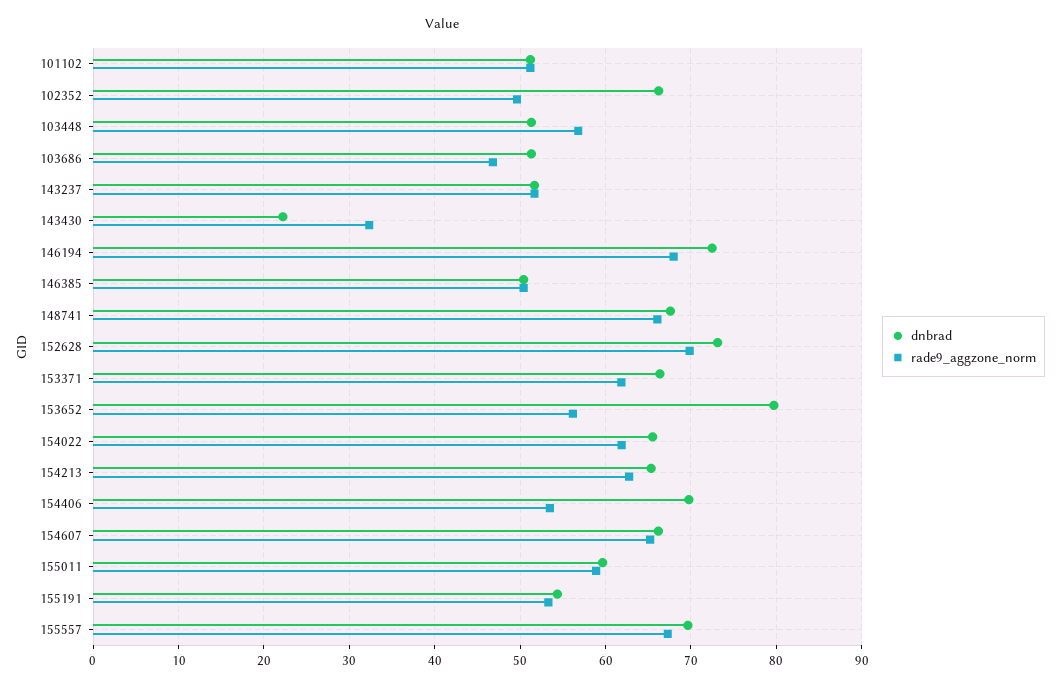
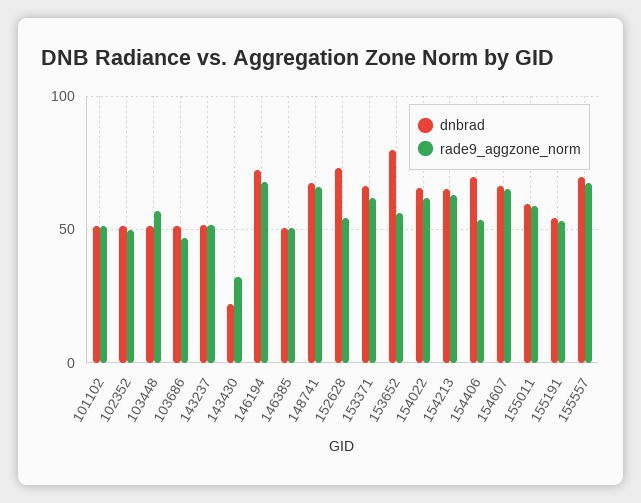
dnbrad, 102352: 66 -> 50
rade9_aggzone_norm, 152628: 70 -> 55

